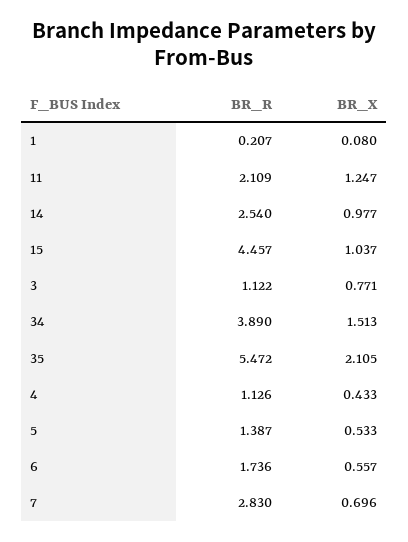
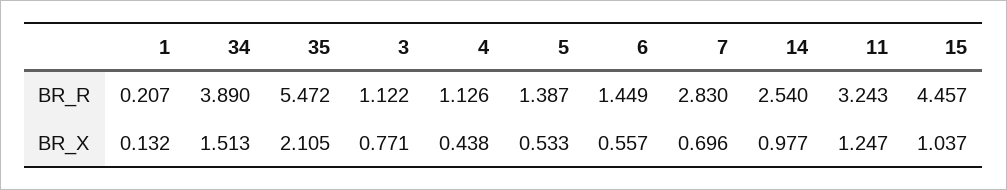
BR_X, 1: 0.08 -> 0.132
BR_R, 11: 2.109 -> 3.243
BR_X, 4: 0.433 -> 0.438
BR_R, 6: 1.736 -> 1.449

